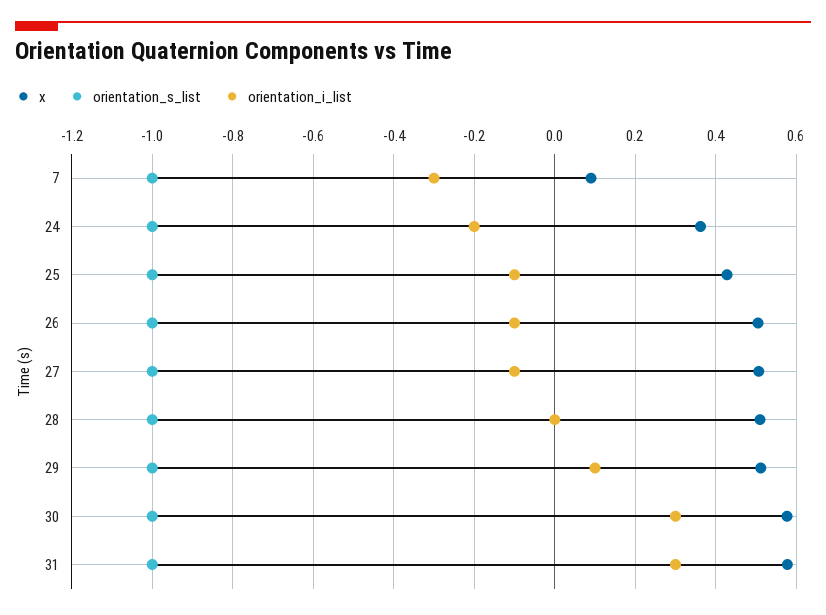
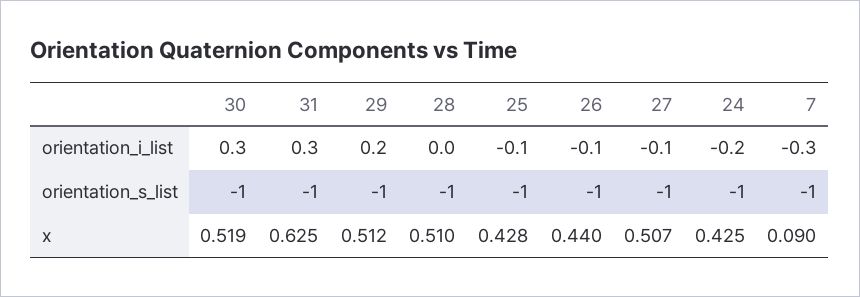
x, 24: 0.36 -> 0.425
x, 26: 0.5 -> 0.44
orientation_i_list, 29: 0.1 -> 0.2
x, 30: 0.58 -> 0.519
x, 31: 0.58 -> 0.625

